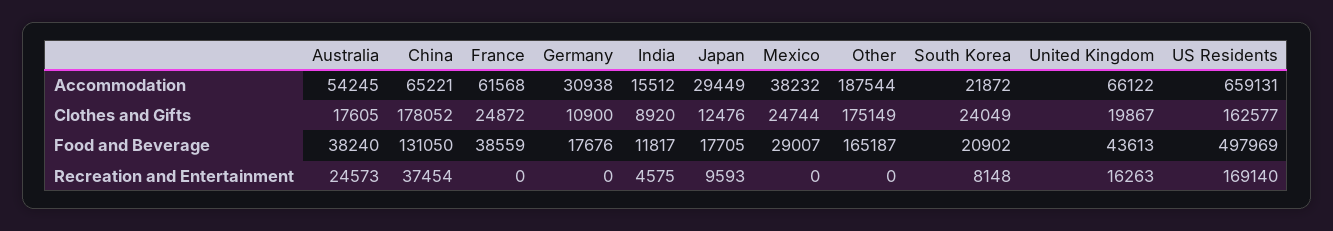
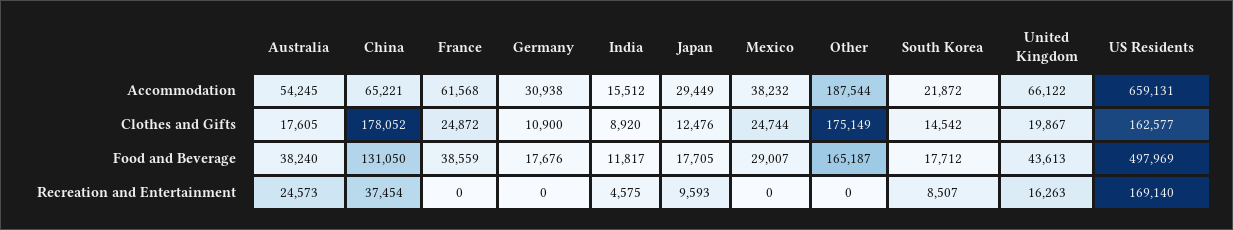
South Korea, Clothes and Gifts: 24049 -> 14542
South Korea, Food and Beverage: 20902 -> 17712
South Korea, Recreation and Entertainment: 8148 -> 8507

